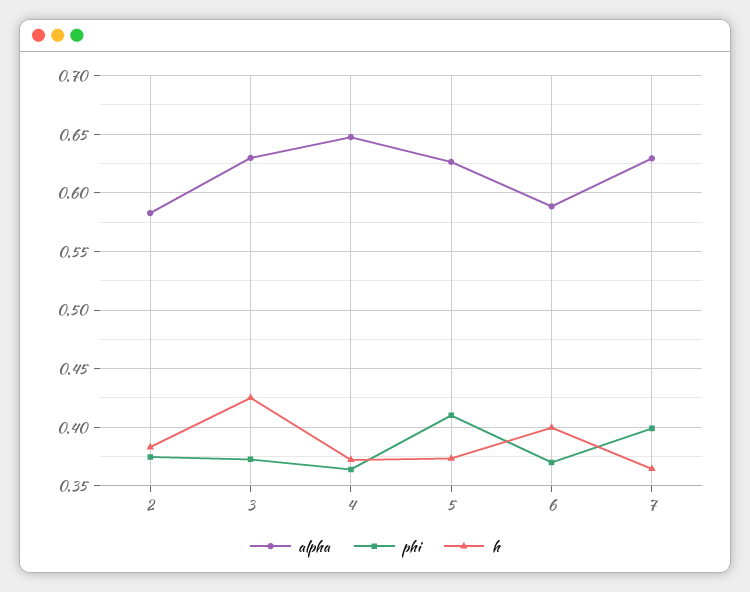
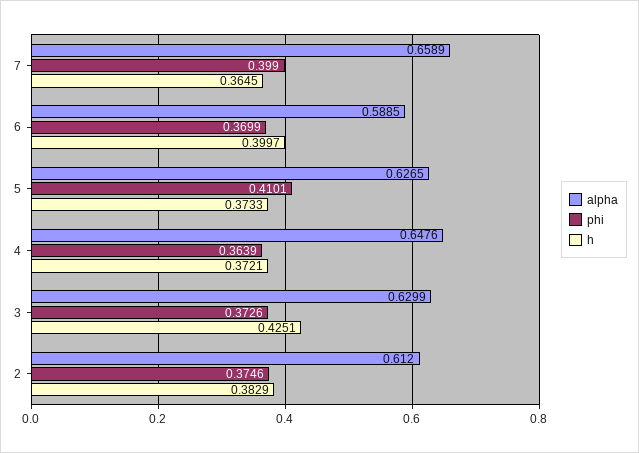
alpha, 2: 0.58 -> 0.612
alpha, 7: 0.63 -> 0.6589

